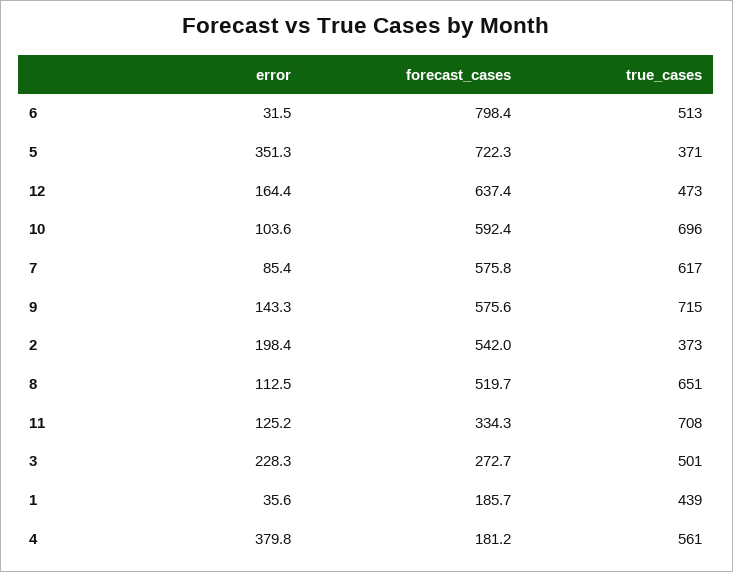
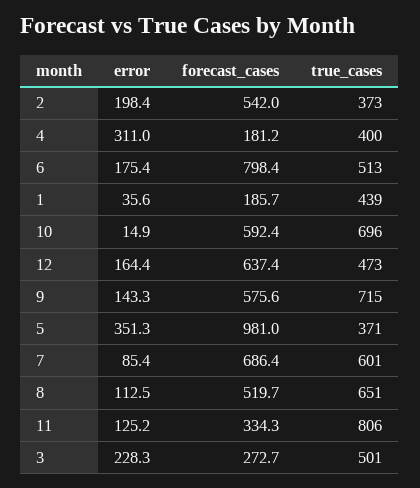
error, 6: 31.5 -> 175.4
forecast_cases, 5: 722.3 -> 981
error, 10: 103.6 -> 14.9
forecast_cases, 7: 575.8 -> 686.4
true_cases, 7: 617 -> 601
true_cases, 11: 708 -> 806
error, 4: 379.8 -> 311
true_cases, 4: 561 -> 400

